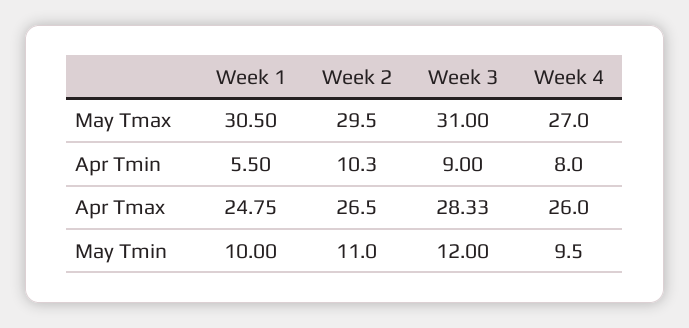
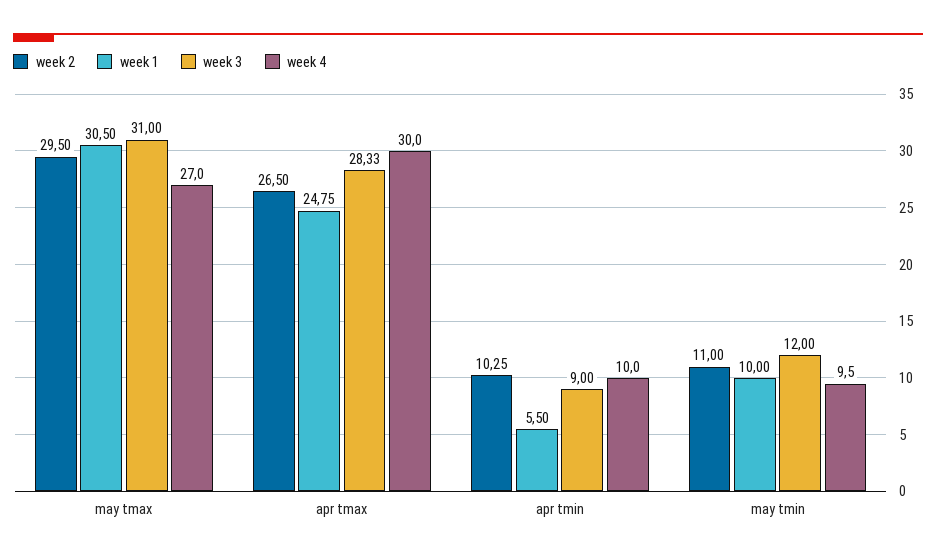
Week 2, Apr Tmin: 10.3 -> 10.25
Week 4, Apr Tmin: 8 -> 10
Week 4, Apr Tmax: 26 -> 30

